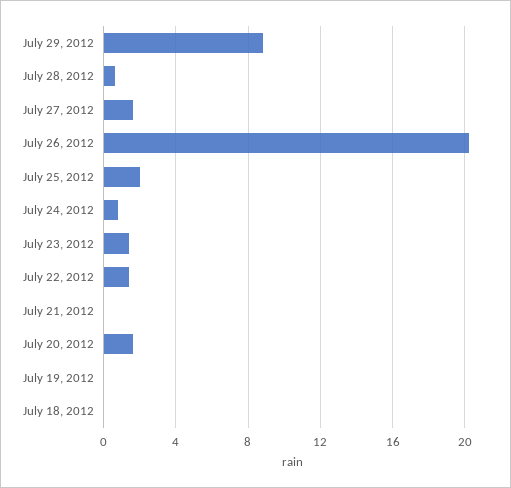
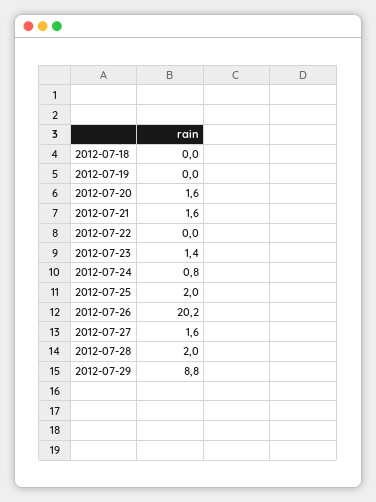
July 28, 2012: 0.5 -> 2
July 22, 2012: 1.5 -> 0
July 21, 2012: 0 -> 1.6

